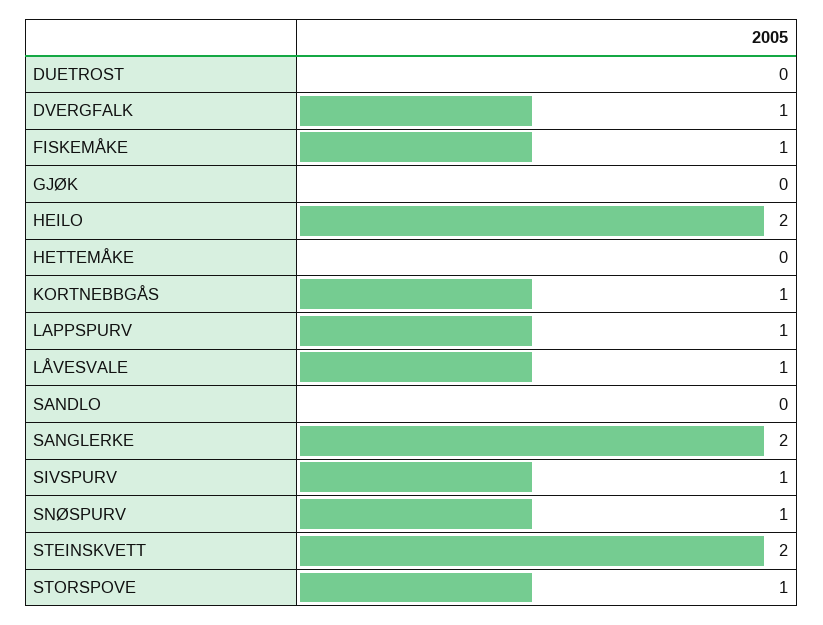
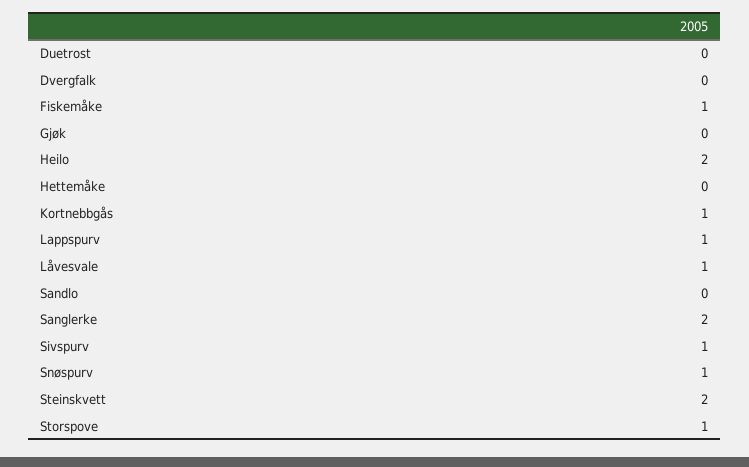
DVERGFALK: 1 -> 0

